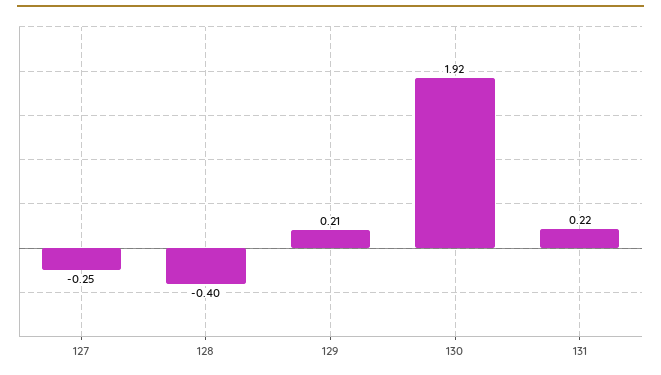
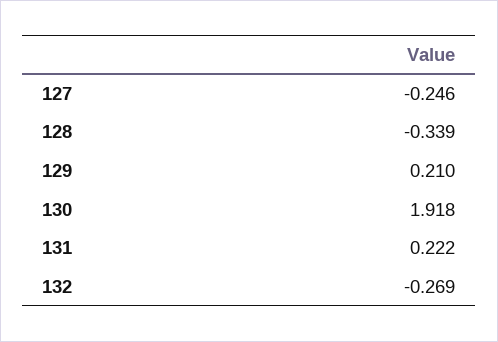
128: -0.4 -> -0.339
132: none -> -0.269

